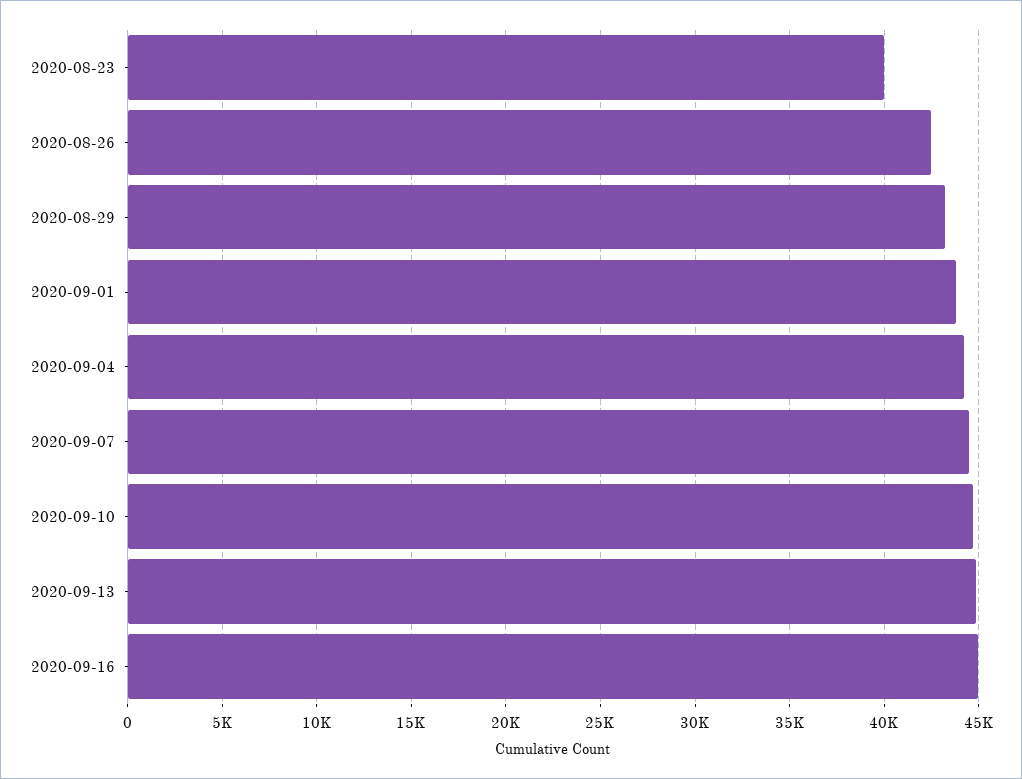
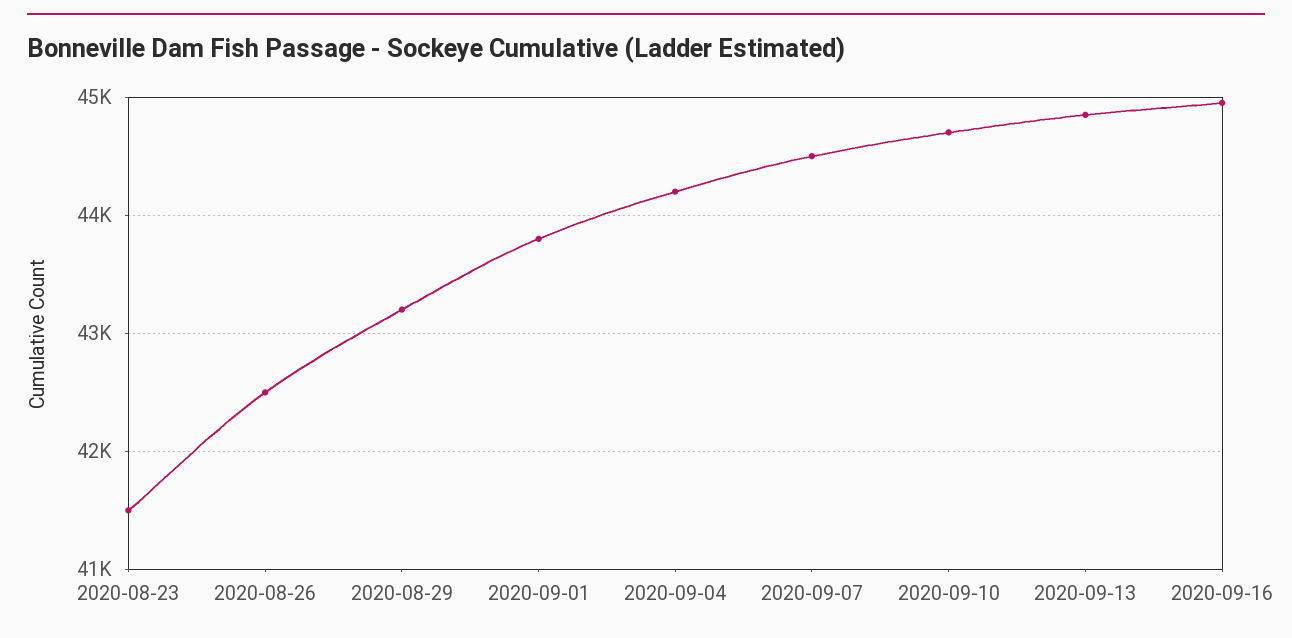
2020-08-23: 40000 -> 41500

